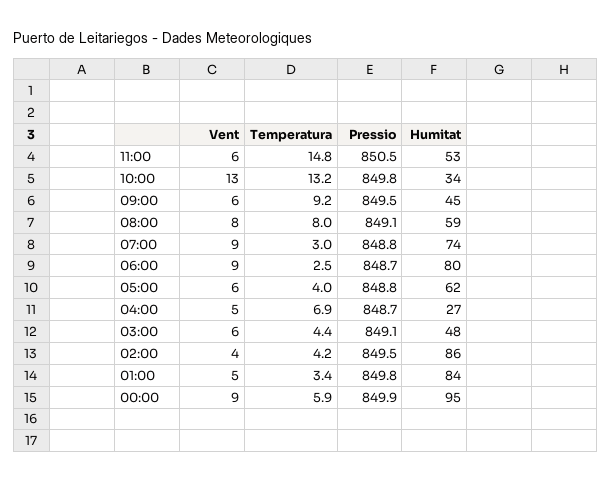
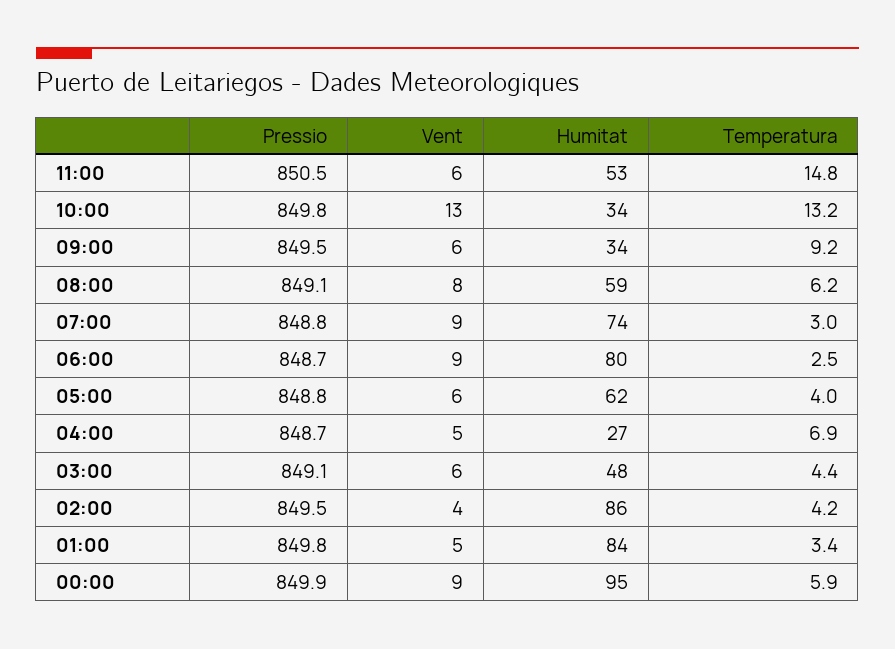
Humitat, 09:00: 45 -> 34
Temperatura, 08:00: 8 -> 6.2

